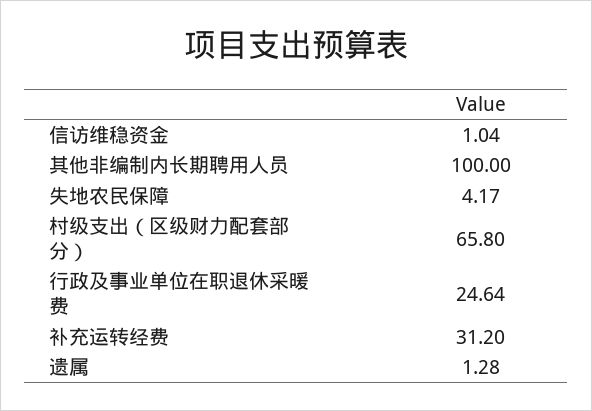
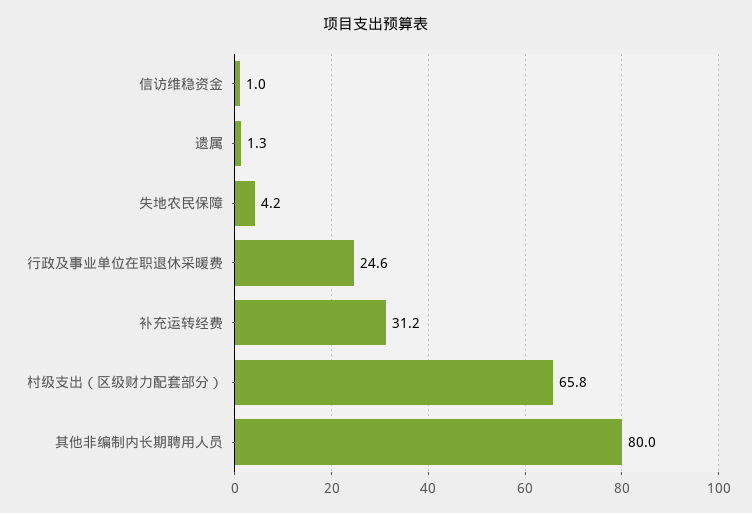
其他非编制内长期聘用人员: 100 -> 80

